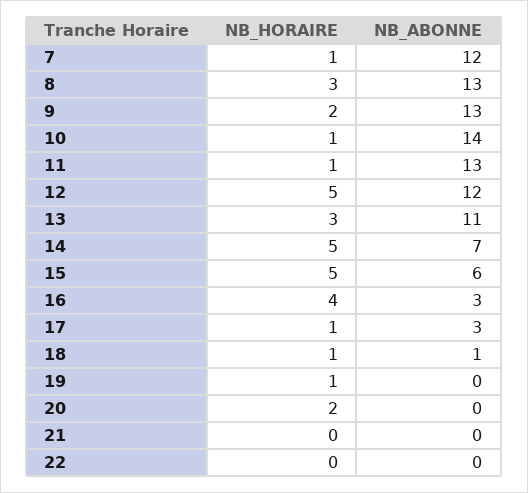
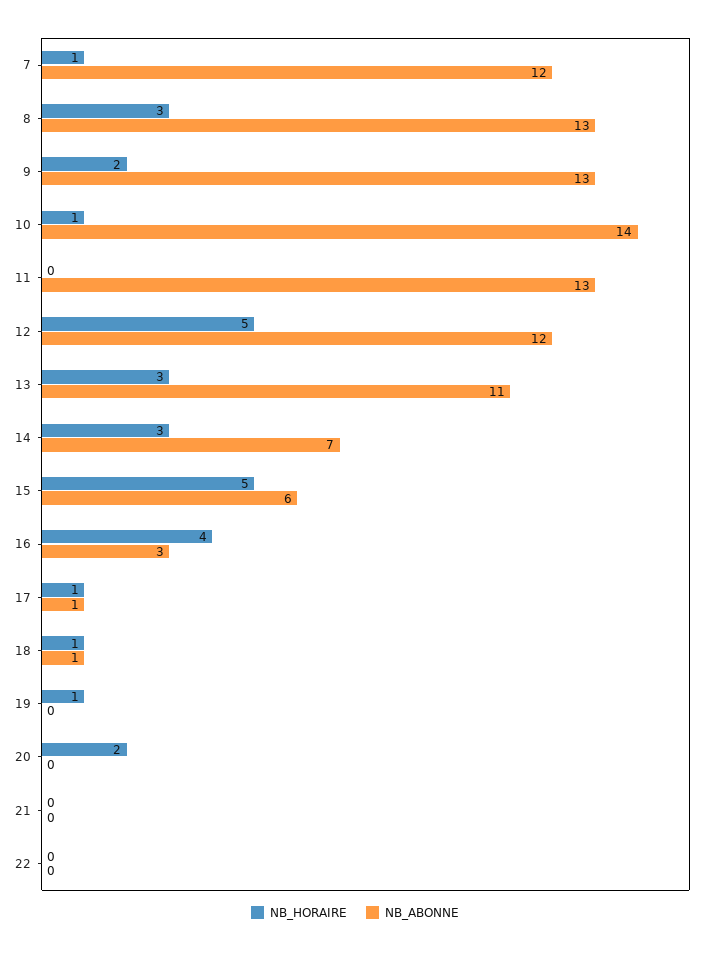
NB_HORAIRE, 11: 1 -> 0
NB_HORAIRE, 14: 5 -> 3
NB_ABONNE, 17: 3 -> 1

